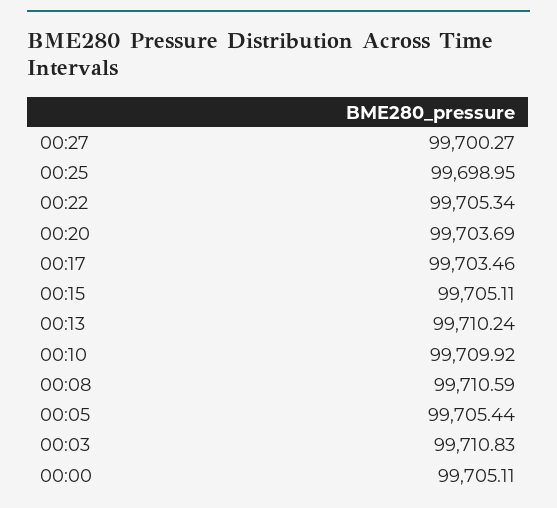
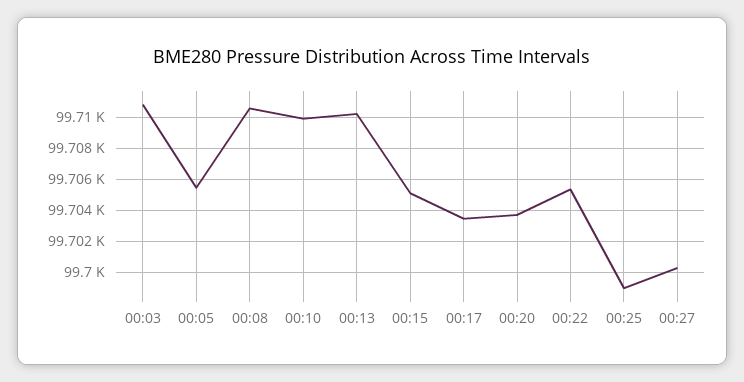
00:00: 99705.11 -> none

